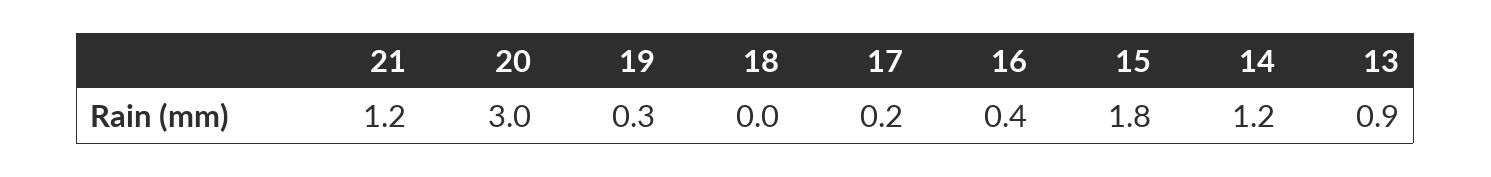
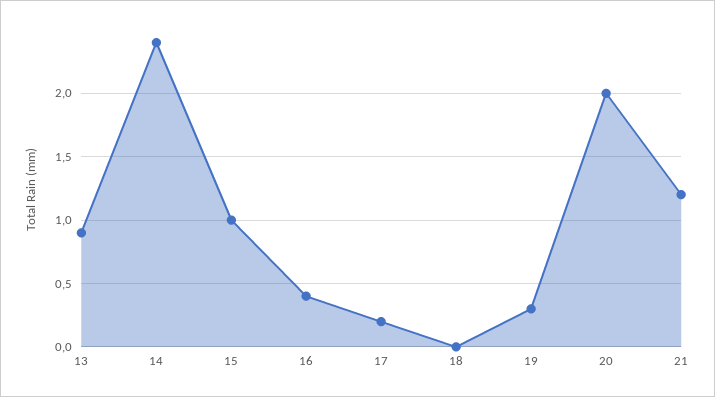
20: 3 -> 2
15: 1.8 -> 1
14: 1.2 -> 2.4

